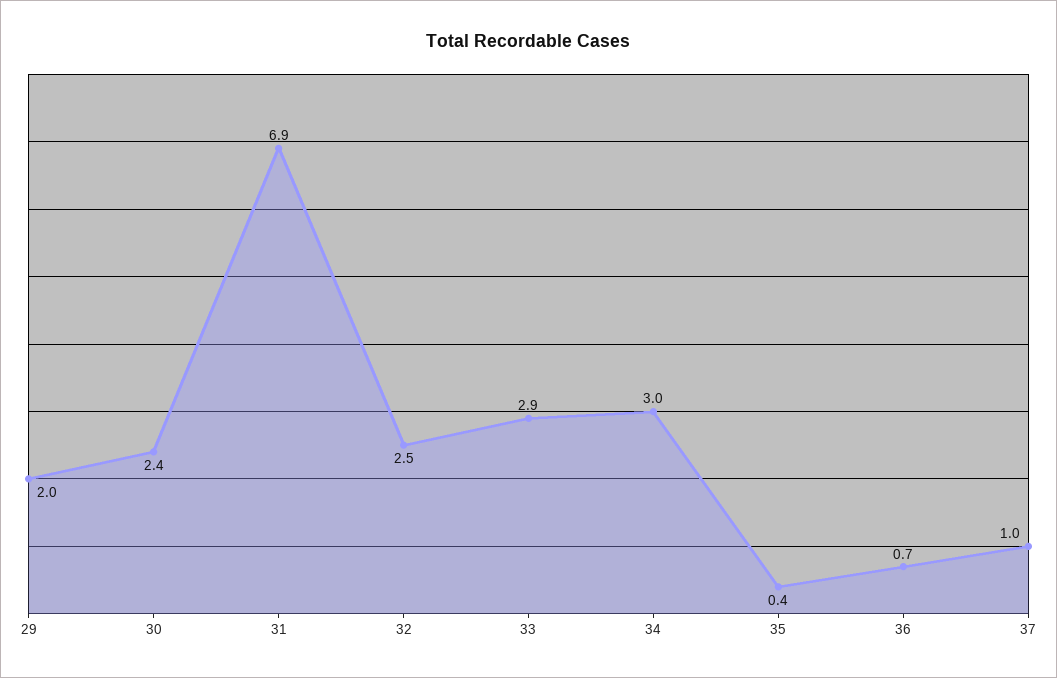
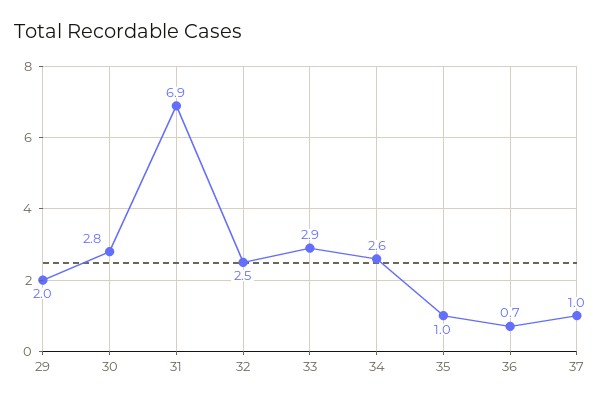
30: 2.4 -> 2.8
34: 3 -> 2.6
35: 0.4 -> 1

